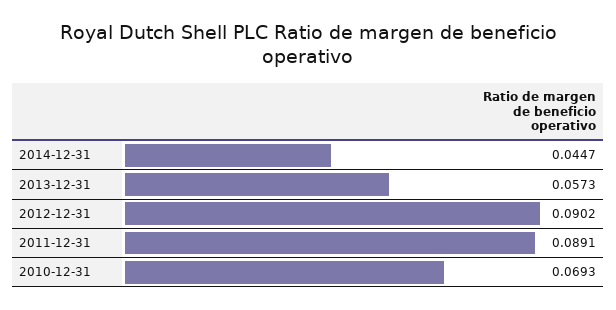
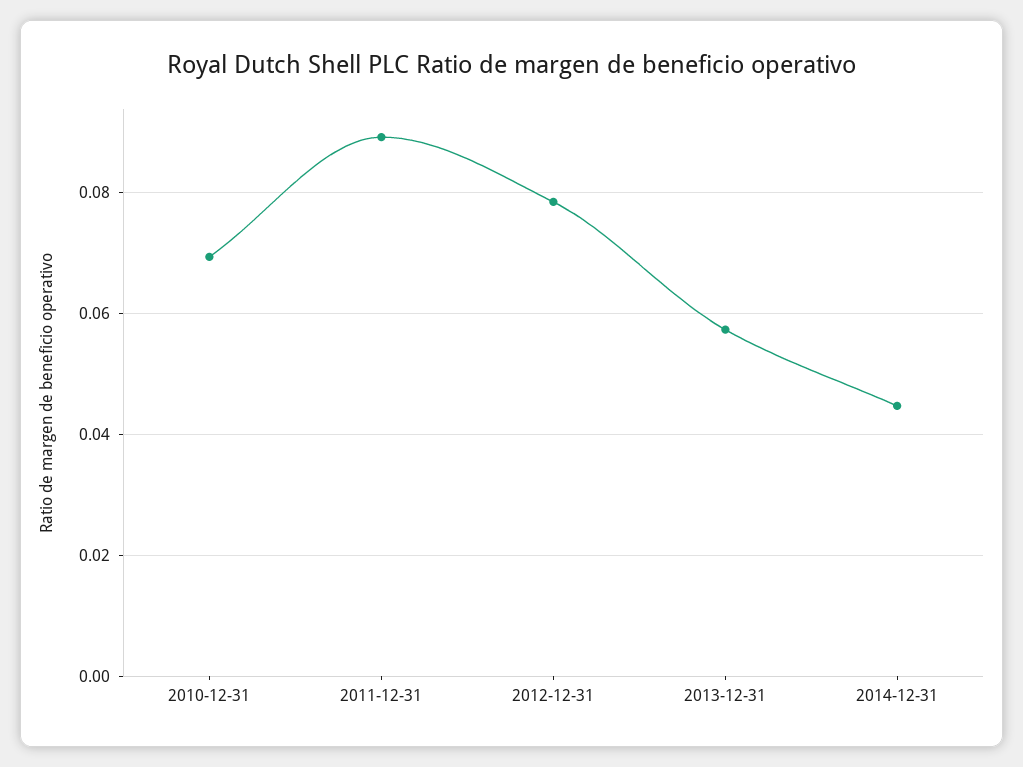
2012-12-31: 0.0902 -> 0.078

